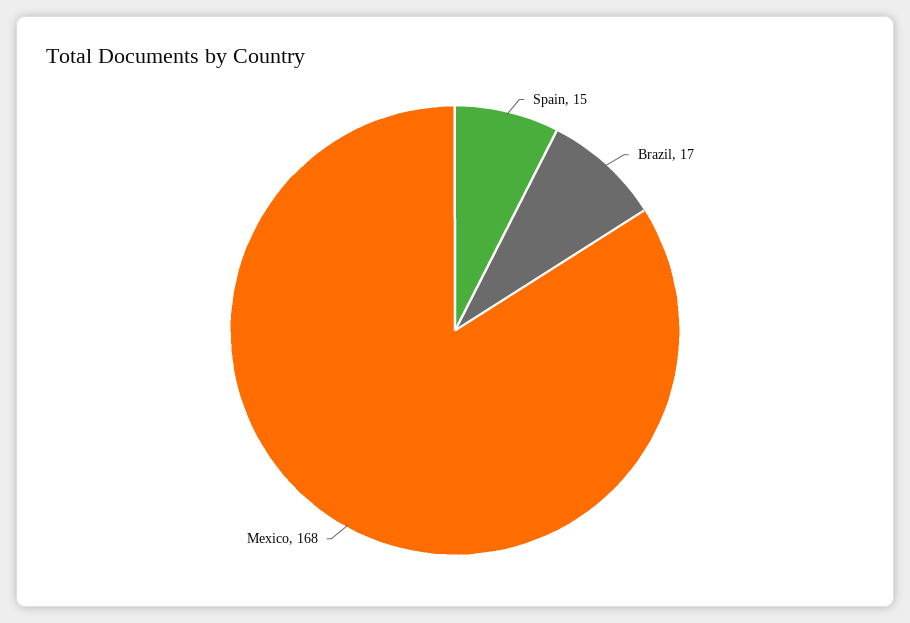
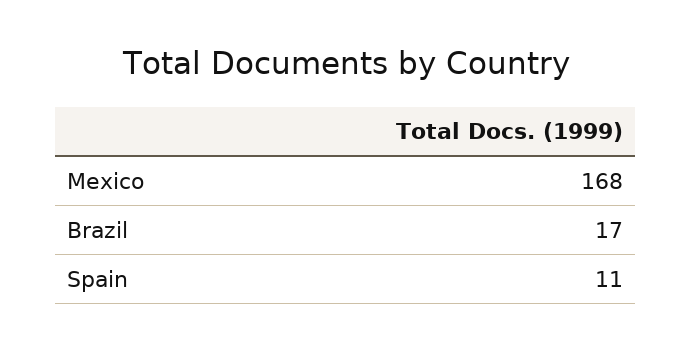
Spain: 15 -> 11

